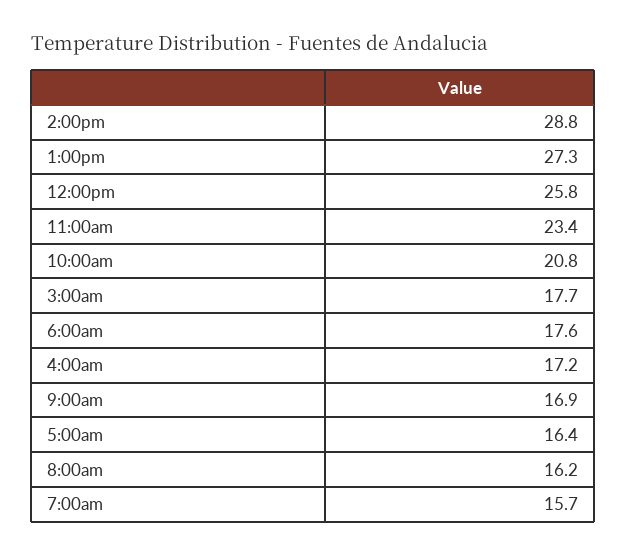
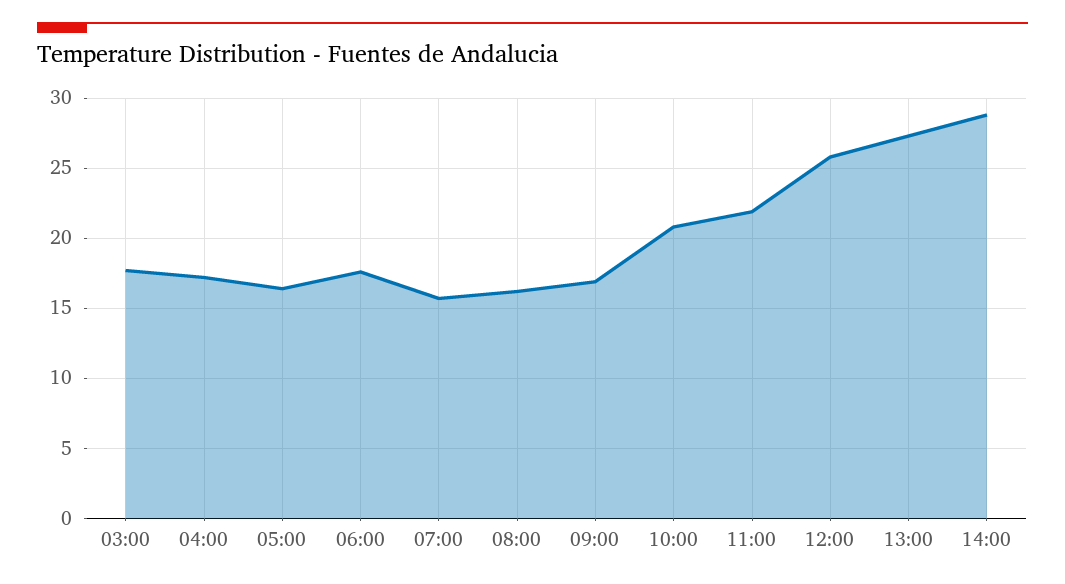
11:00am: 23.4 -> 22

